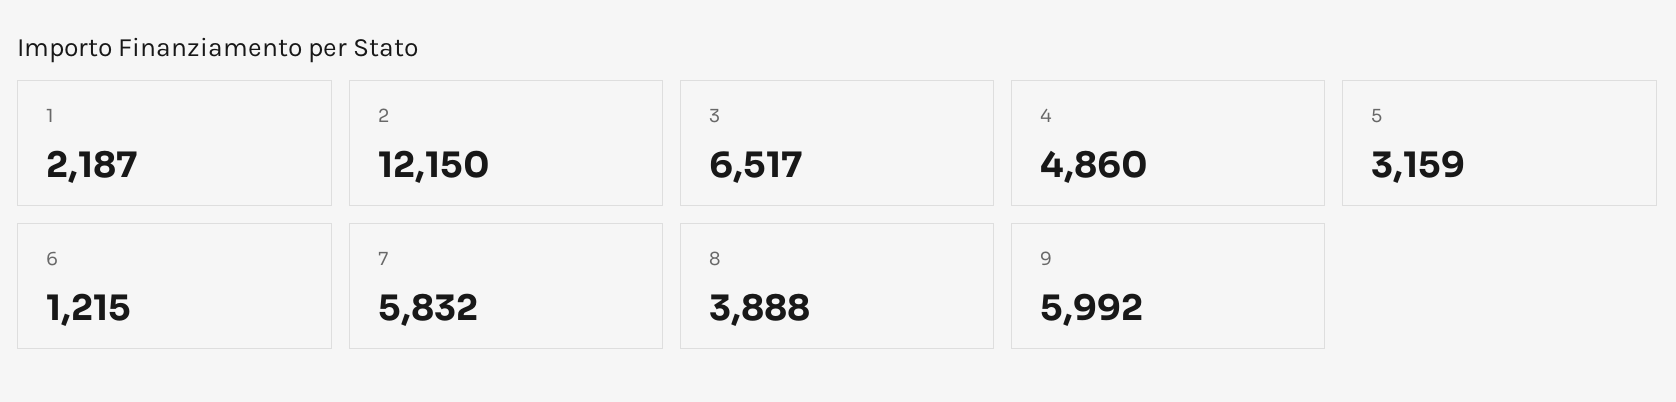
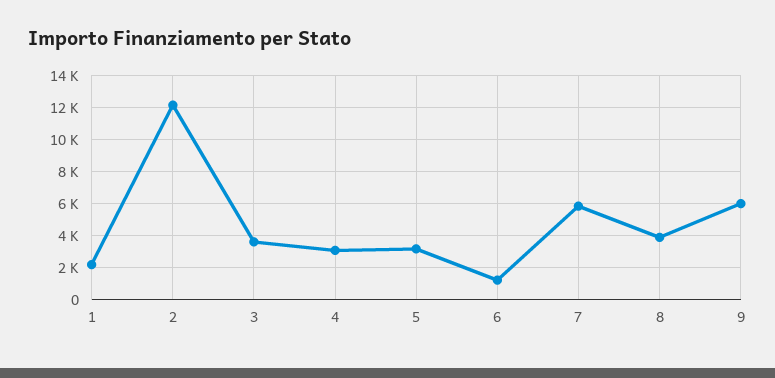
3: 6517 -> 3500
4: 4860 -> 3000

